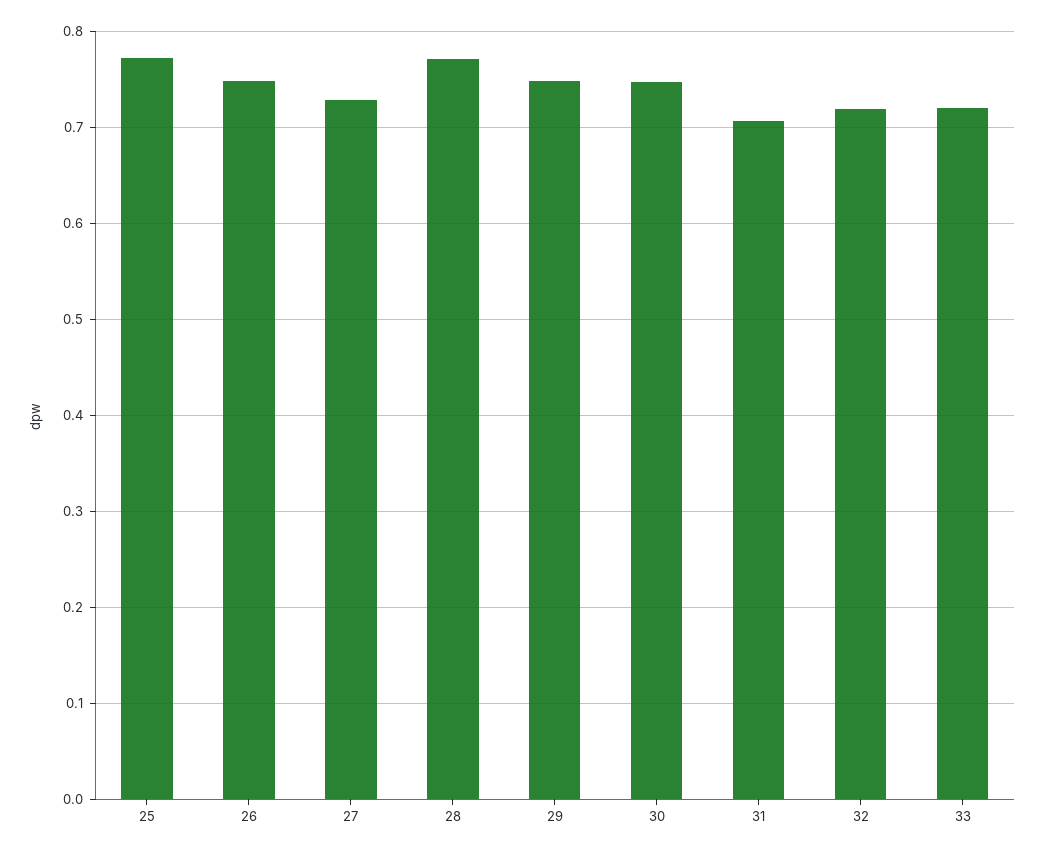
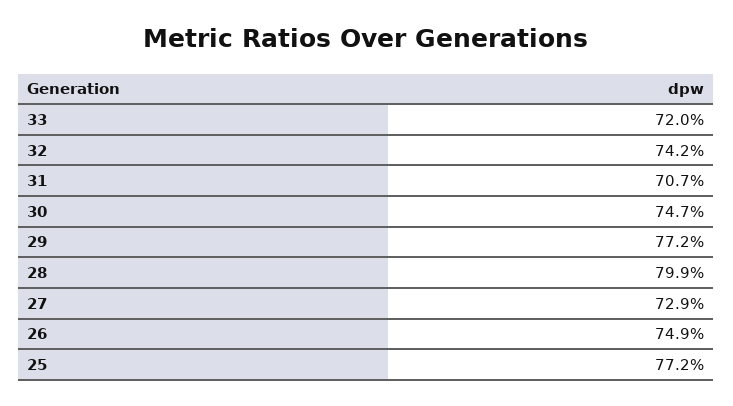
28: 0.77 -> 0.799
29: 0.75 -> 0.772
32: 0.72 -> 0.742

